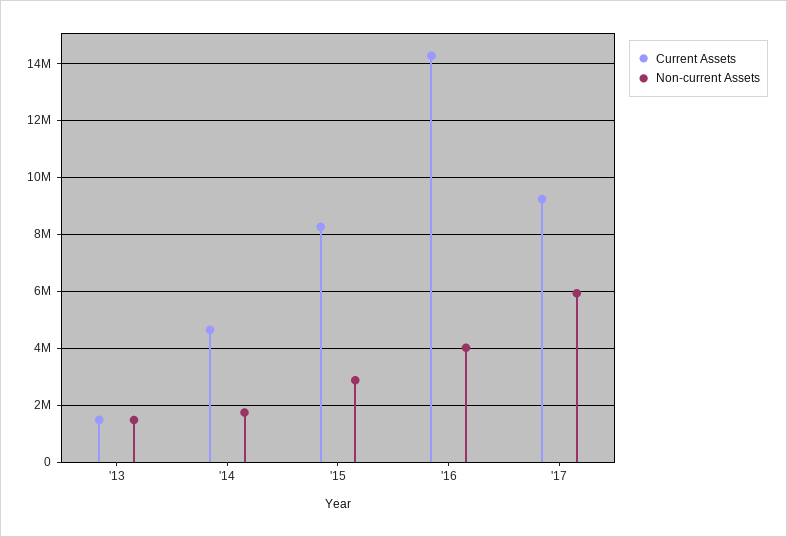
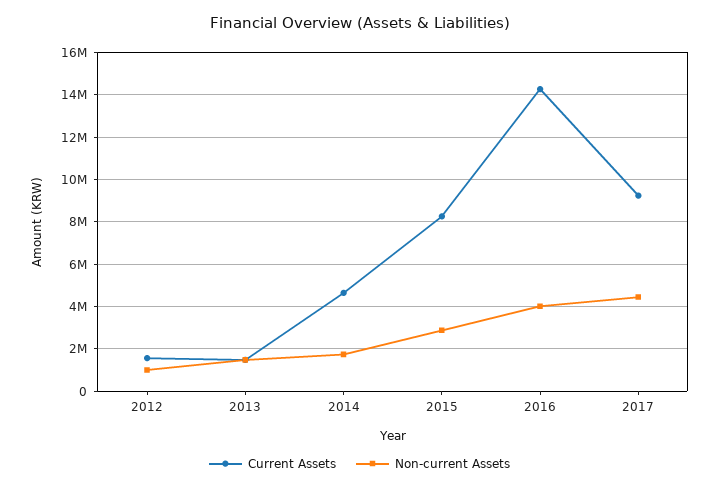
Non-current Assets, '17: 6000000 -> 4500000
Current Assets, 2012: none -> 1500000
Non-current Assets, 2012: none -> 1000000

